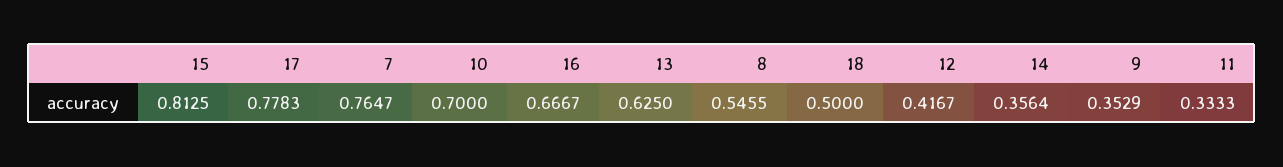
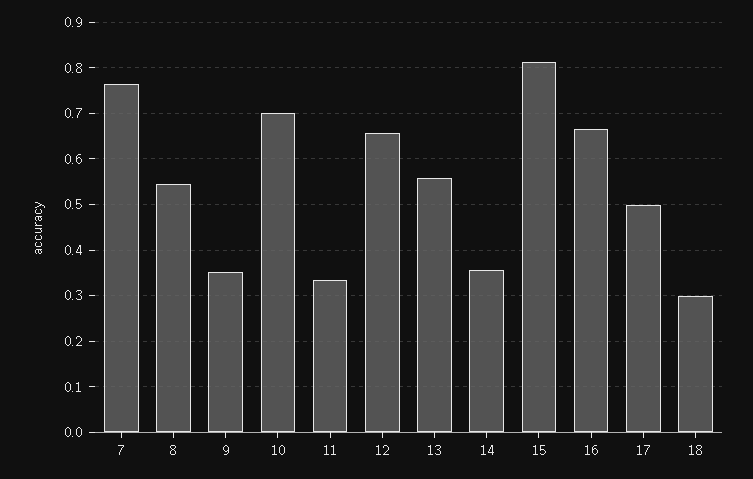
17: 0.7783 -> 0.5
13: 0.625 -> 0.56
18: 0.5 -> 0.3
12: 0.4167 -> 0.66

